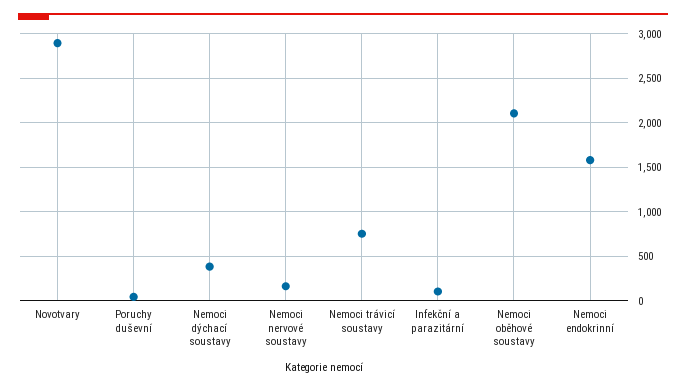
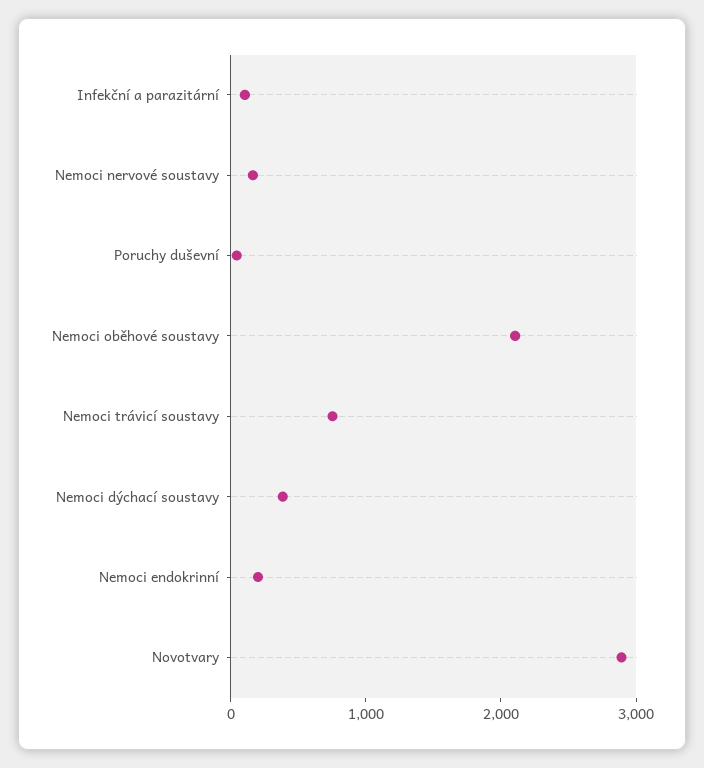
Nemoci endokrinní: 1600 -> 200

